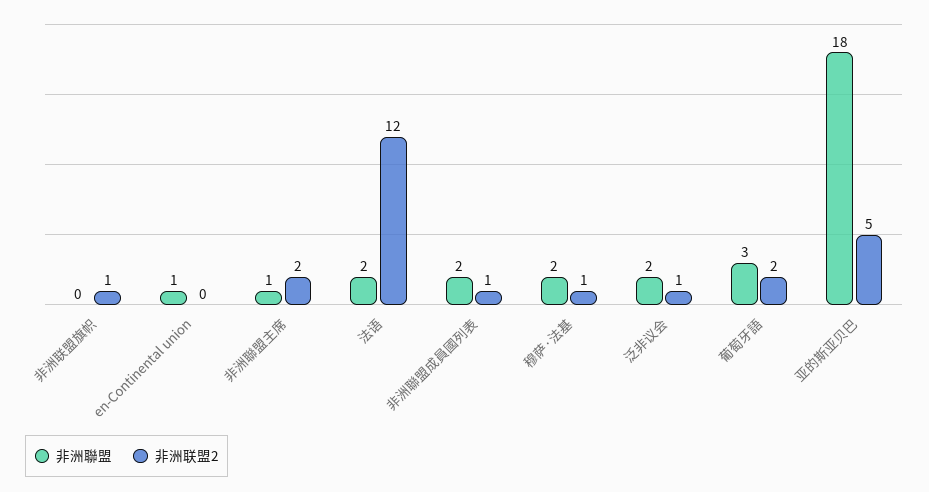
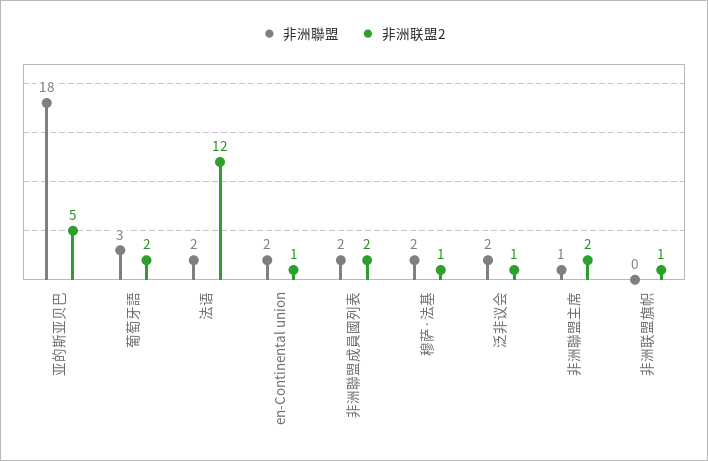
非洲聯盟, en-Continental union: 1 -> 2
非洲联盟2, en-Continental union: 0 -> 1
非洲联盟2, 非洲聯盟成員國列表: 1 -> 2

